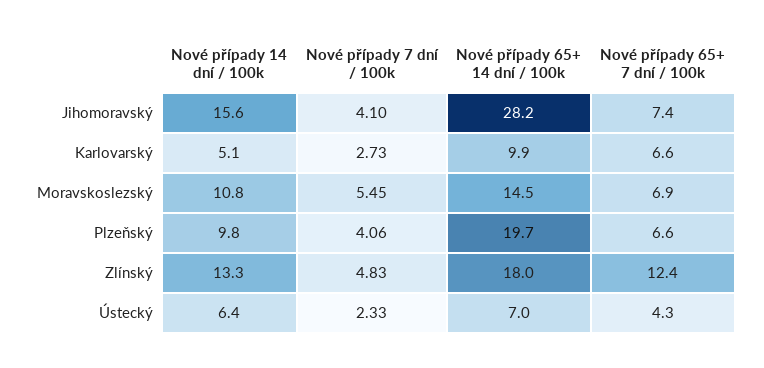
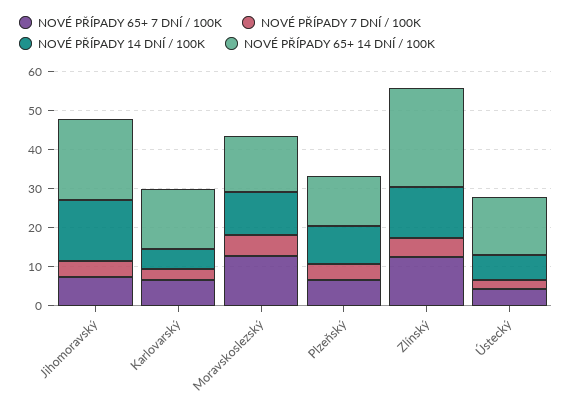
Nové případy 65+ 14 dní / 100k, Jihomoravský: 28.2 -> 20
Nové případy 65+ 14 dní / 100k, Karlovarský: 9.9 -> 15
Nové případy 65+ 7 dní / 100k, Moravskoslezský: 6.9 -> 12.5
Nové případy 65+ 14 dní / 100k, Plzeňský: 19.7 -> 12.5
Nové případy 65+ 14 dní / 100k, Zlínský: 18 -> 25
Nové případy 65+ 14 dní / 100k, Ústecký: 7 -> 15

